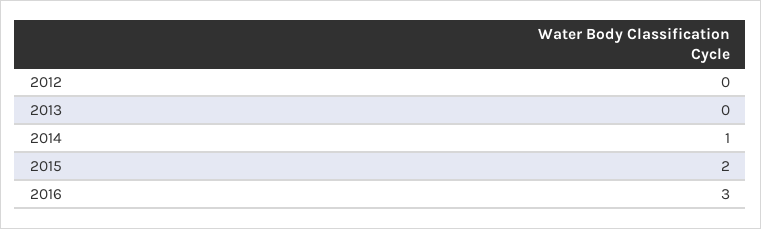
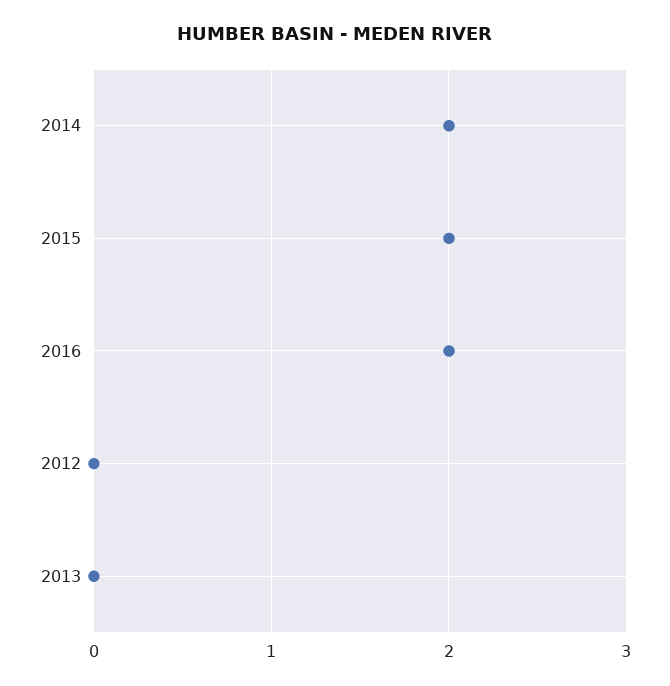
2014: 1 -> 2
2016: 3 -> 2

